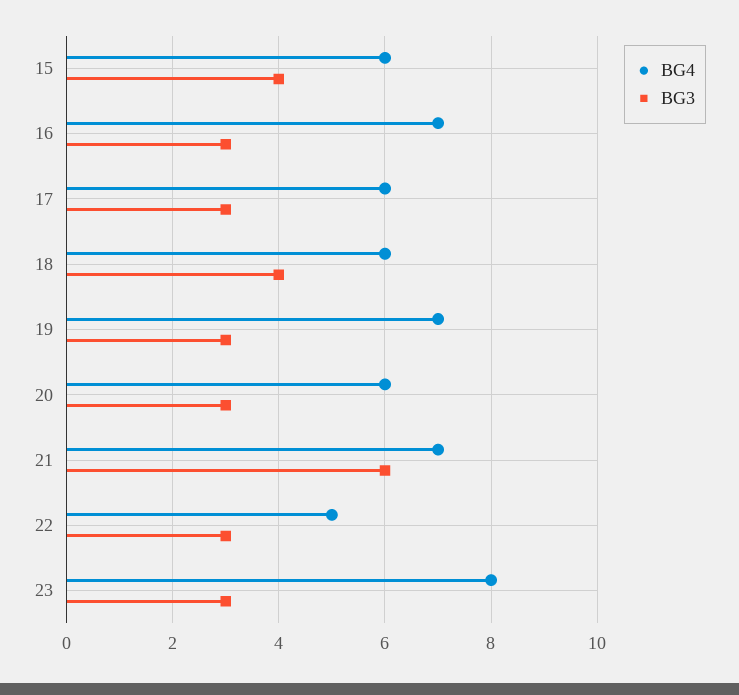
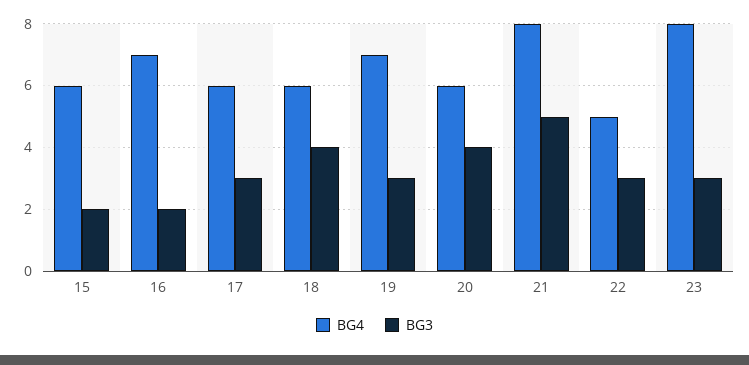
BG3, 15: 4 -> 2
BG3, 16: 3 -> 2
BG3, 20: 3 -> 4
BG4, 21: 7 -> 8
BG3, 21: 6 -> 5

